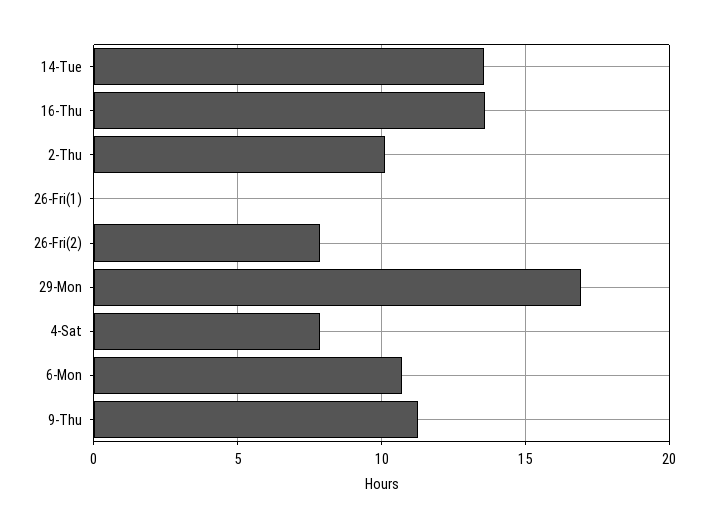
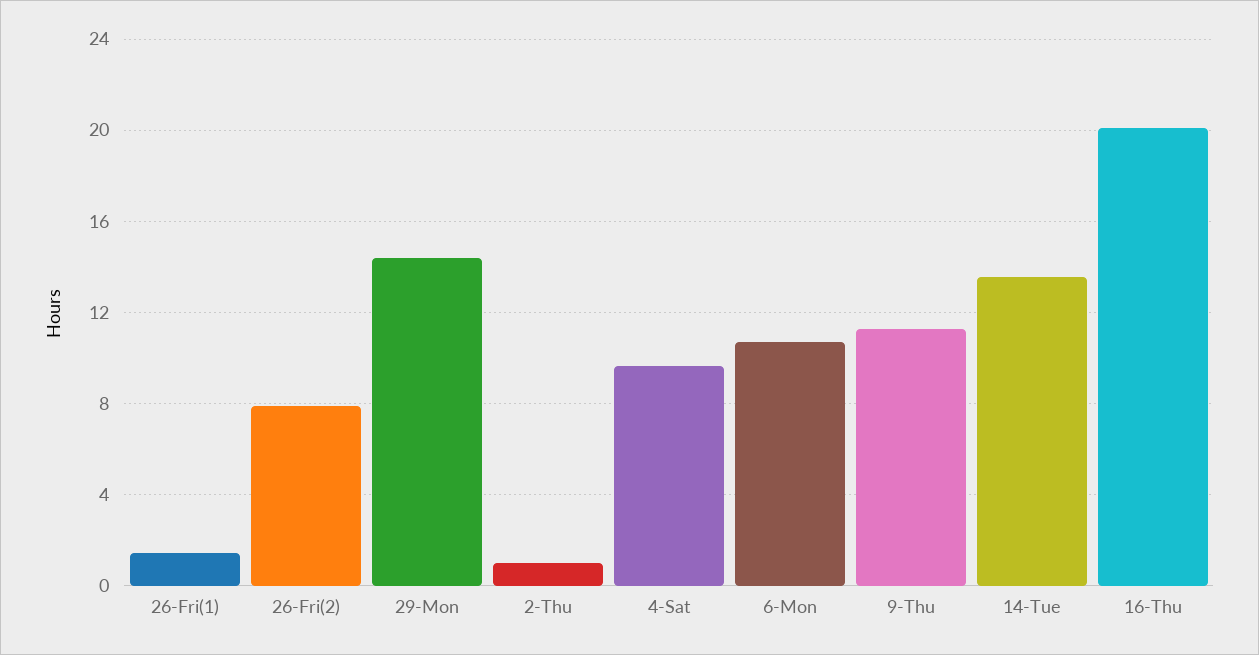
16-Thu: 13.5 -> 20
2-Thu: 10 -> 1
26-Fri(1): 0 -> 1.5
29-Mon: 17 -> 14.5
4-Sat: 8 -> 9.5

